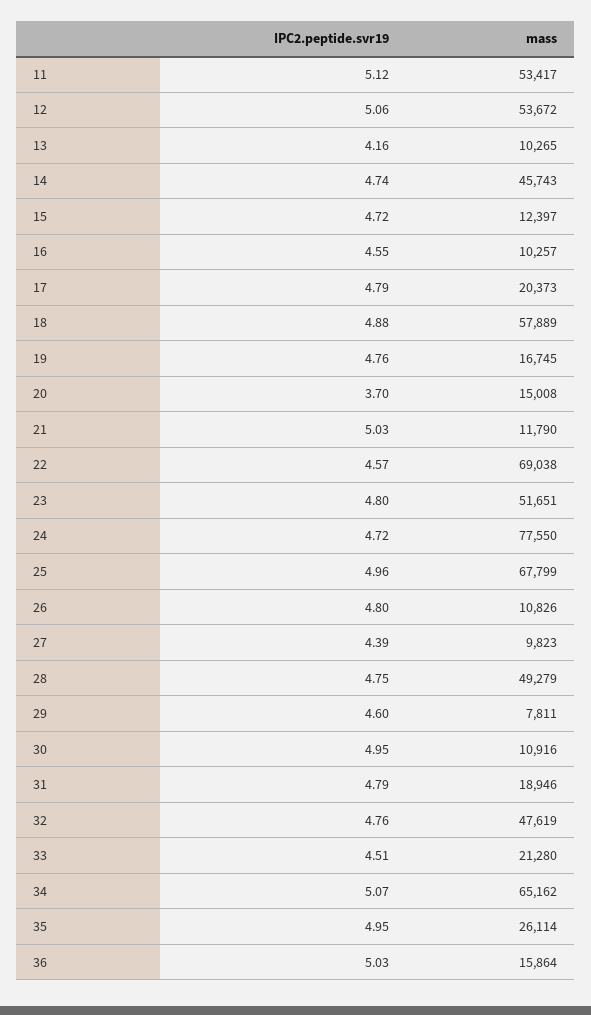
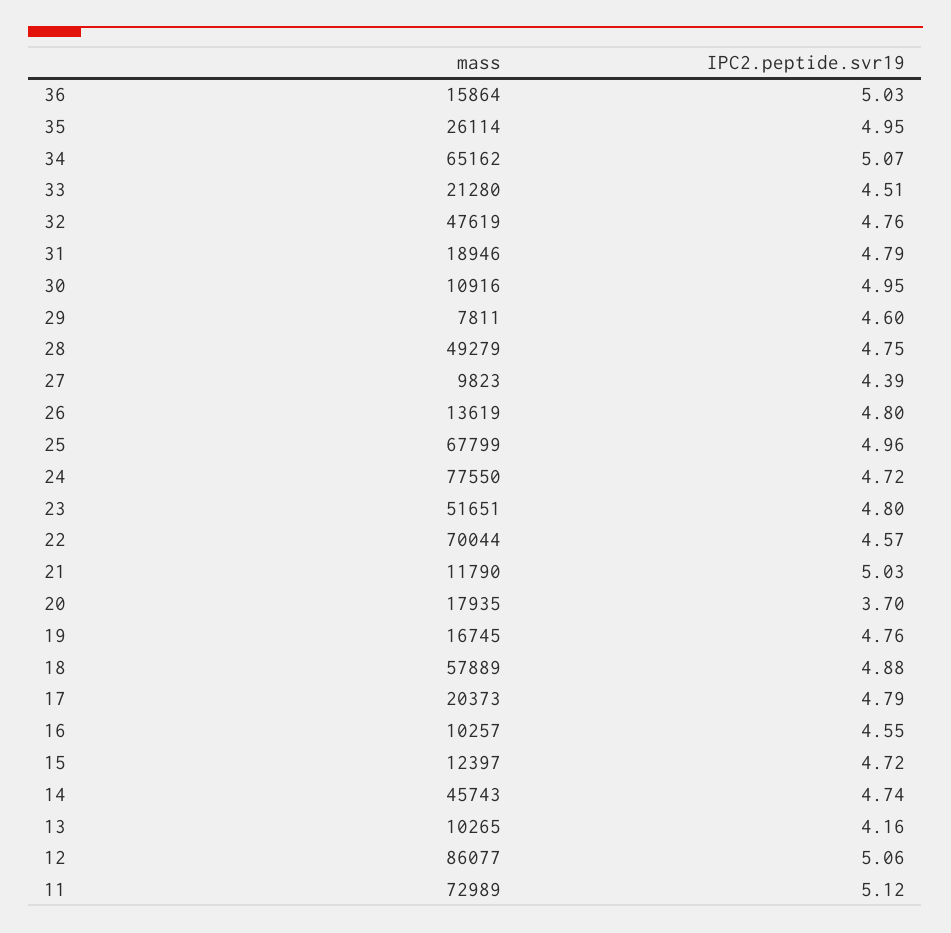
mass, 11: 53417 -> 72989
mass, 12: 53672 -> 86077
mass, 20: 15008 -> 17935
mass, 22: 69038 -> 70044
mass, 26: 10826 -> 13619

